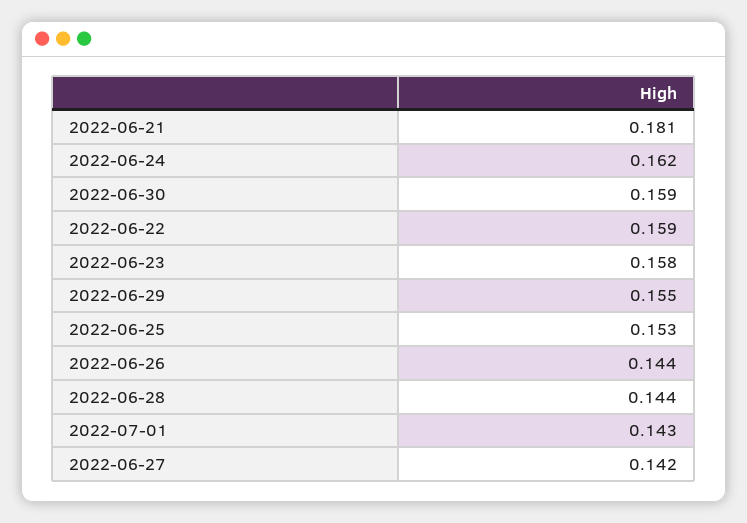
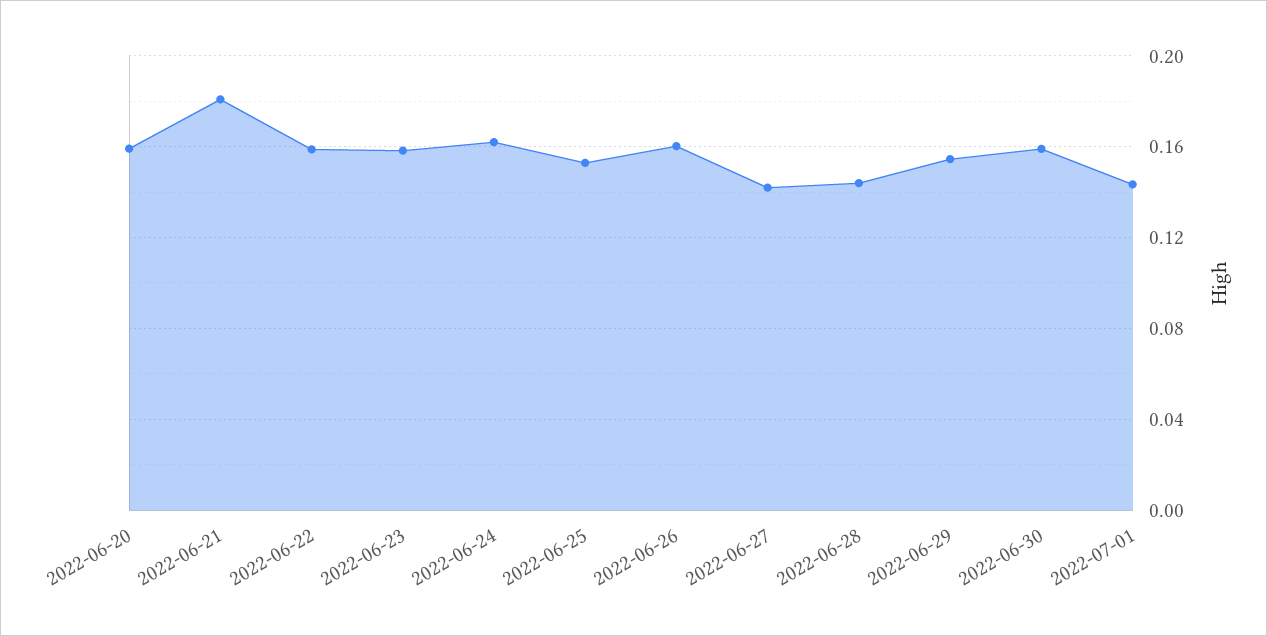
2022-06-26: 0.144 -> 0.16
2022-06-20: none -> 0.16

